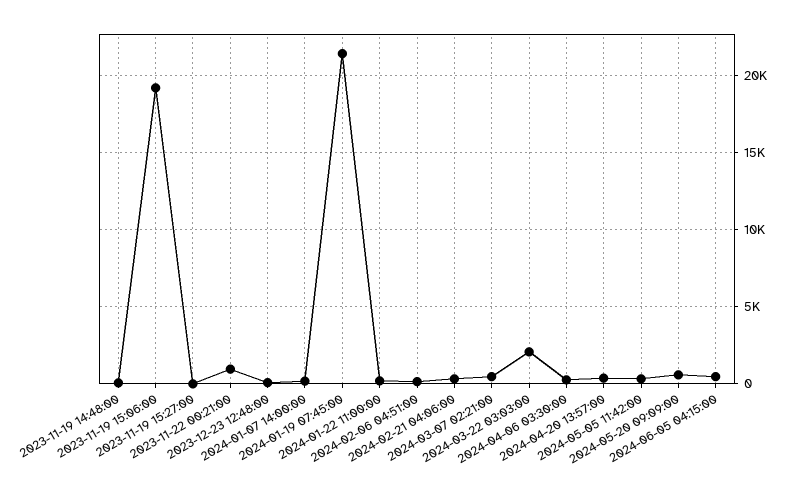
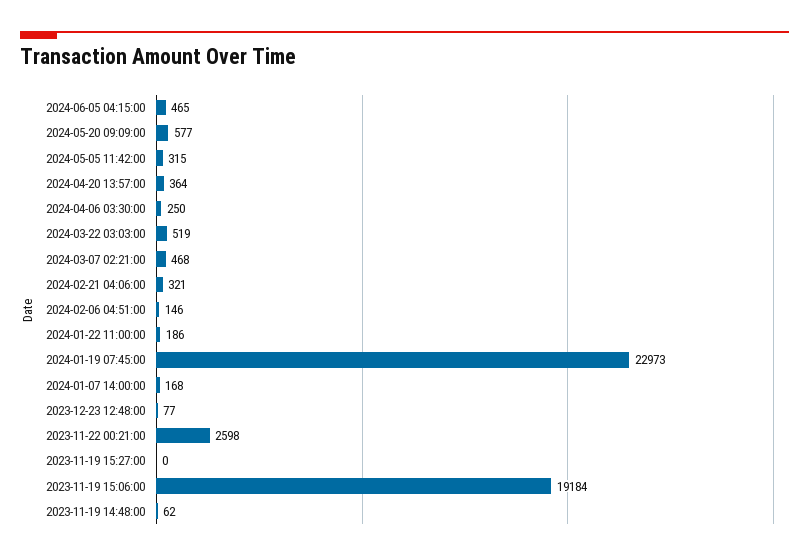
2023-11-22 00:21:00: 1000 -> 2598
2024-01-19 07:45:00: 21500 -> 22973
2024-03-22 03:03:00: 2000 -> 519

